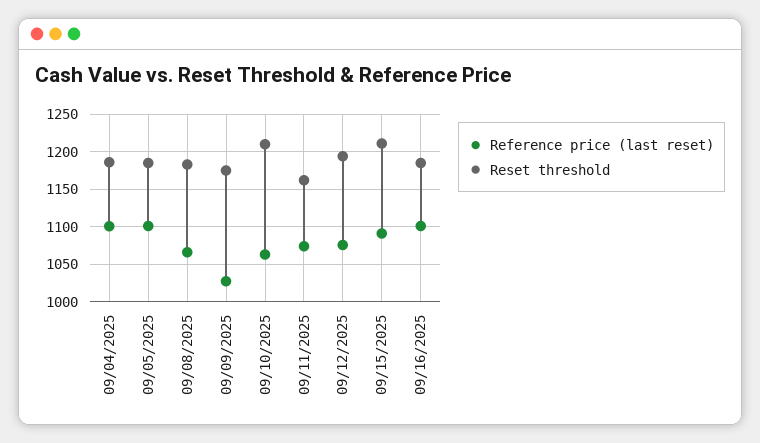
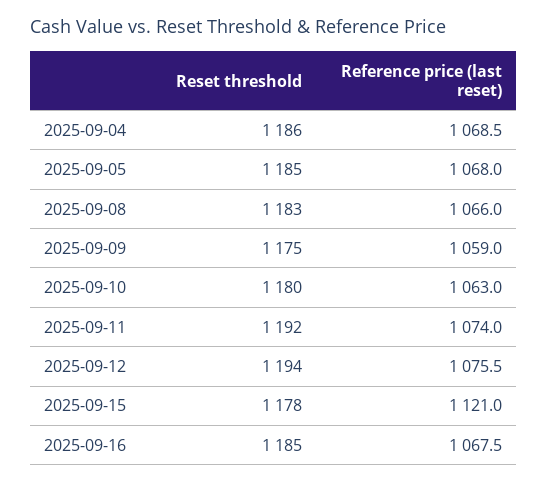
Reference price (last reset), 09/04/2025: 1100 -> 1068.5
Reference price (last reset), 09/05/2025: 1100 -> 1068
Reference price (last reset), 09/09/2025: 1030 -> 1059
Reset threshold, 09/10/2025: 1210 -> 1180
Reset threshold, 09/11/2025: 1160 -> 1192
Reference price (last reset), 09/15/2025: 1090 -> 1121
Reset threshold, 09/15/2025: 1210 -> 1178
Reference price (last reset), 09/16/2025: 1100 -> 1067.5

